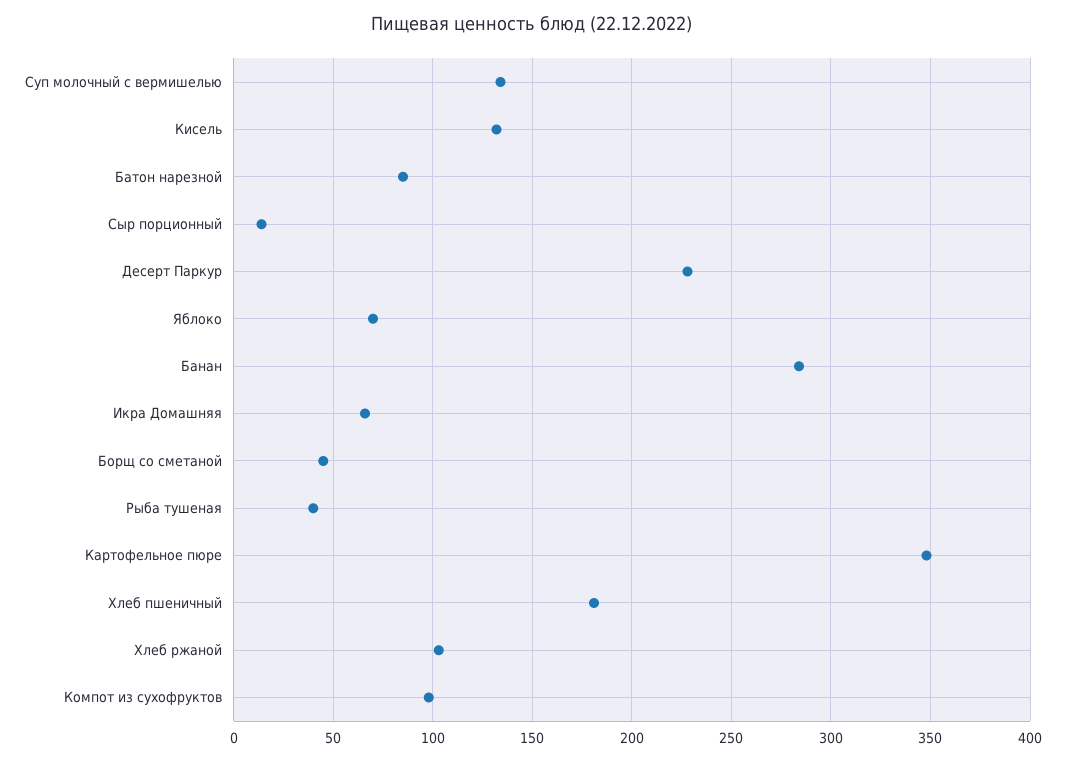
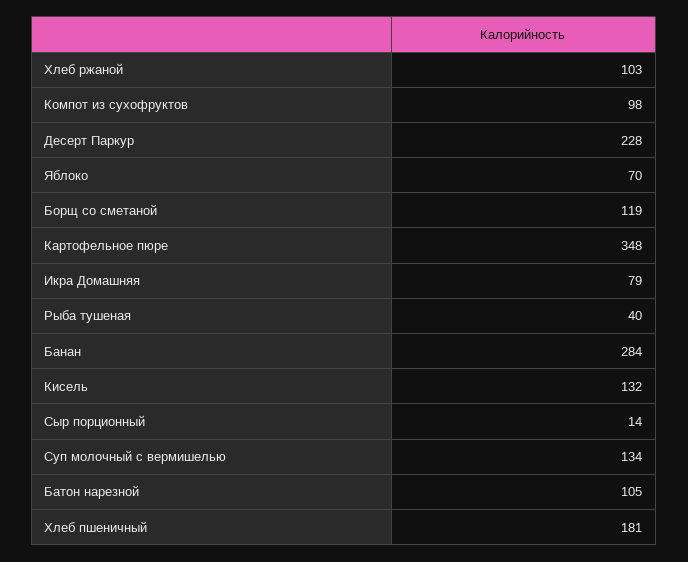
Батон нарезной: 85 -> 105
Икра Домашняя: 65 -> 79
Борщ со сметаной: 45 -> 119

